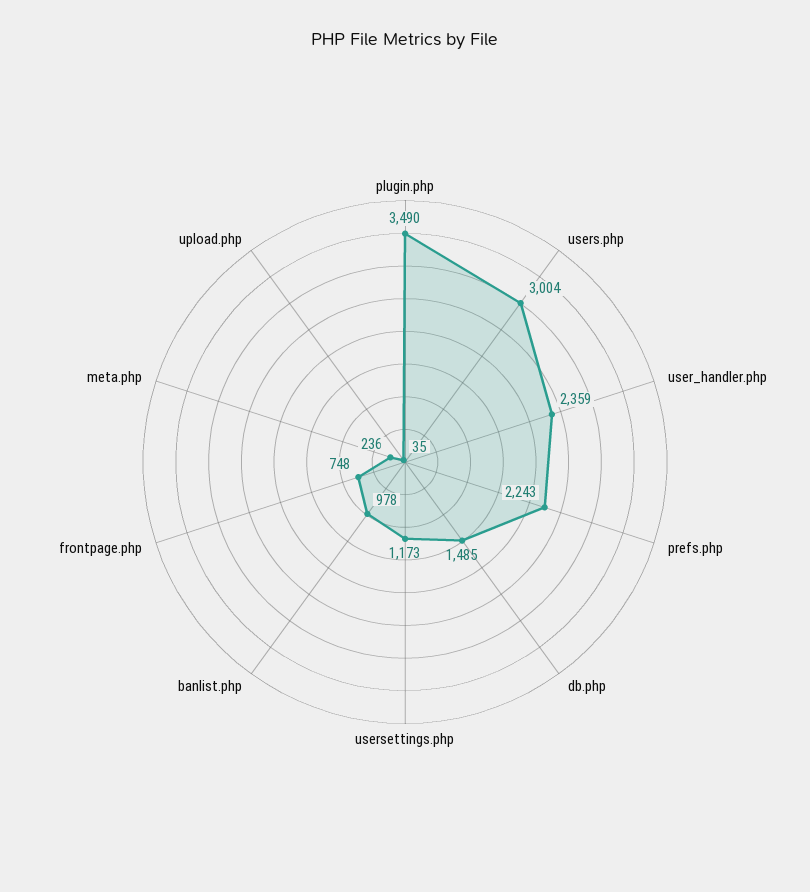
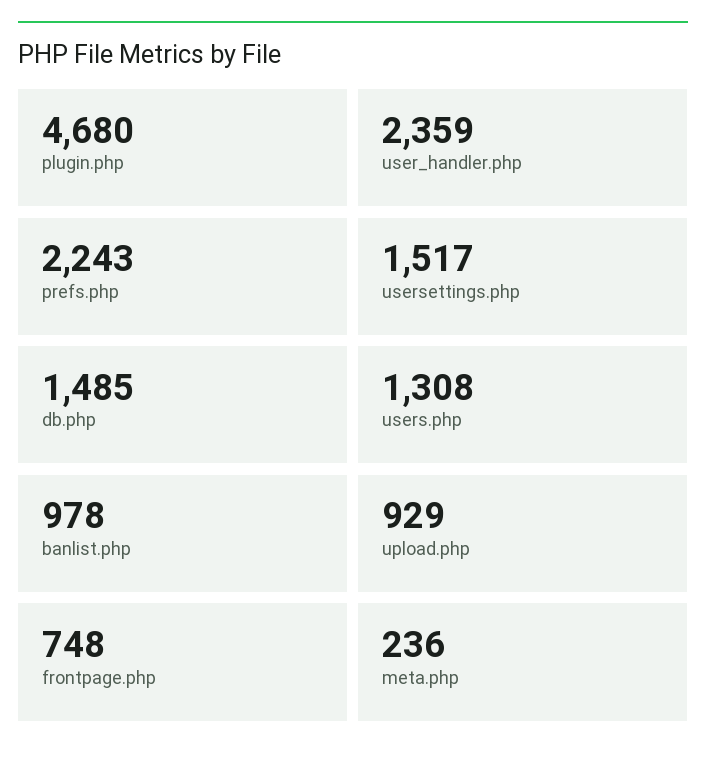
plugin.php: 3490 -> 4680
users.php: 3004 -> 1308
usersettings.php: 1173 -> 1517
upload.php: 35 -> 929

